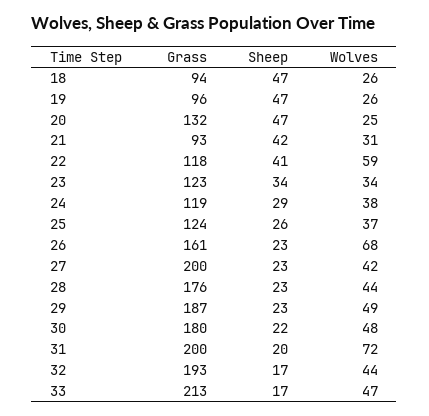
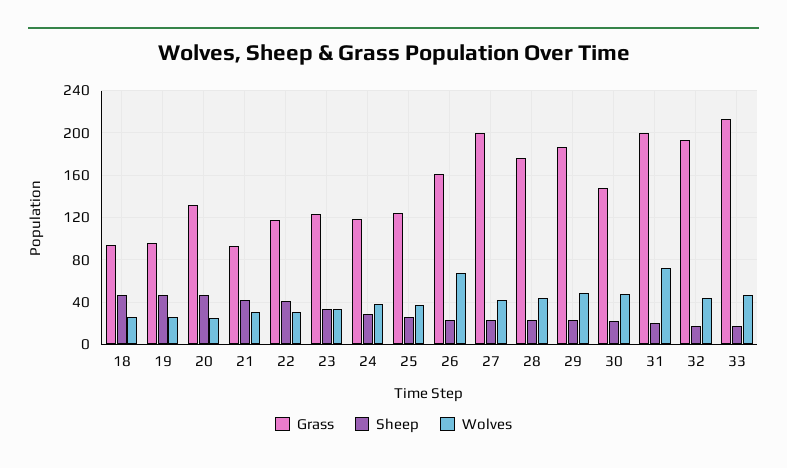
Wolves, 22: 59 -> 30
Grass, 30: 180 -> 150

